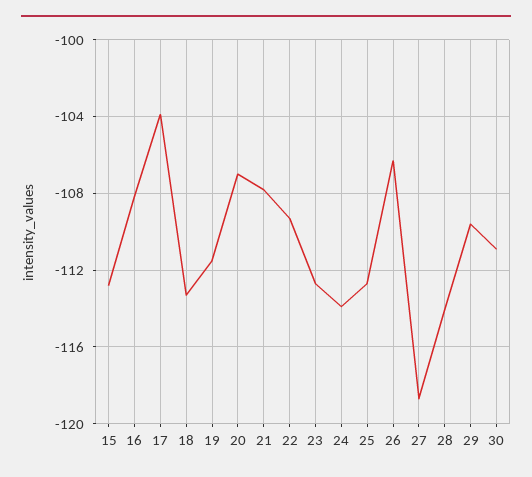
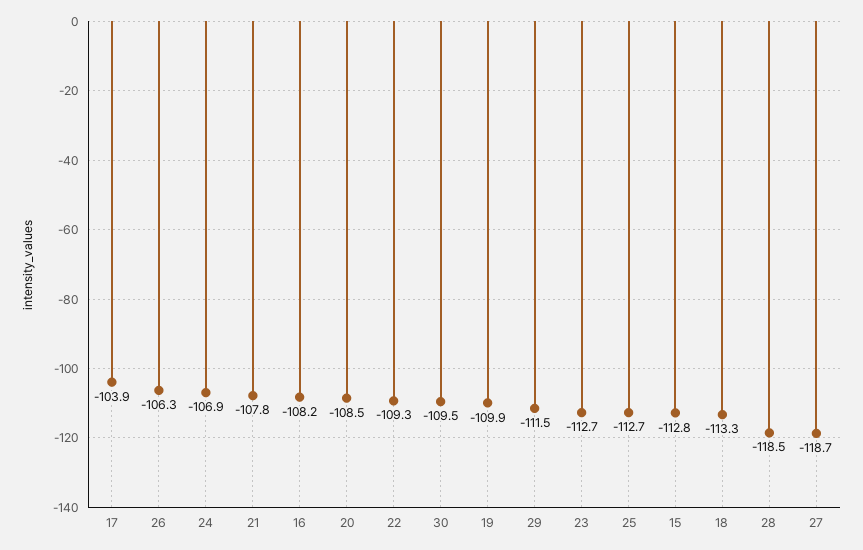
19: -111.5 -> -109.9
20: -107 -> -108.5
24: -114 -> -106.9
28: -114 -> -118.5
29: -109.5 -> -111.5
30: -111 -> -109.5

